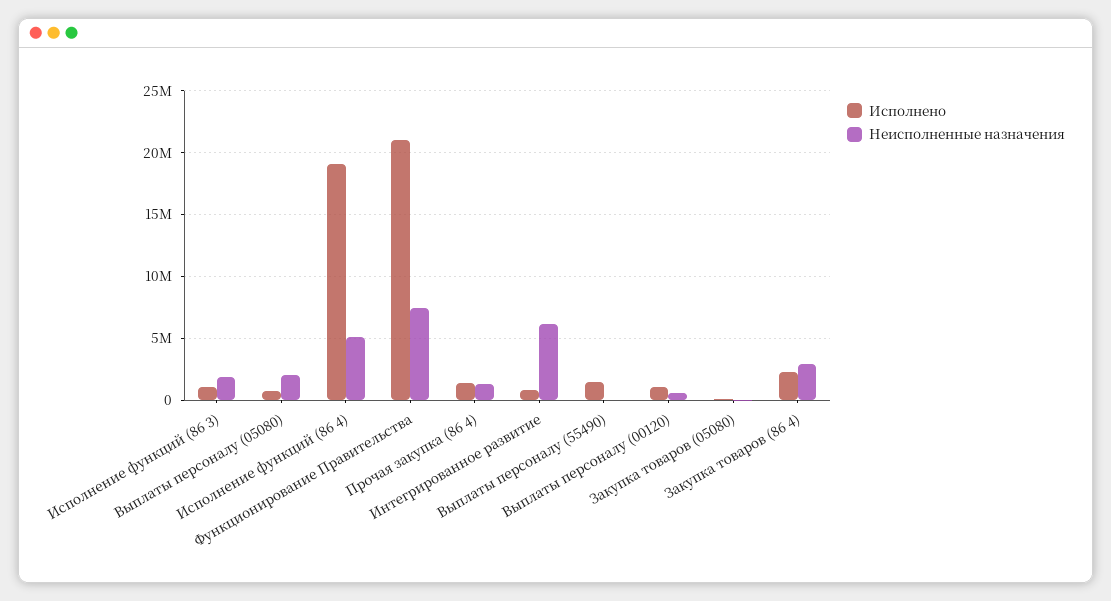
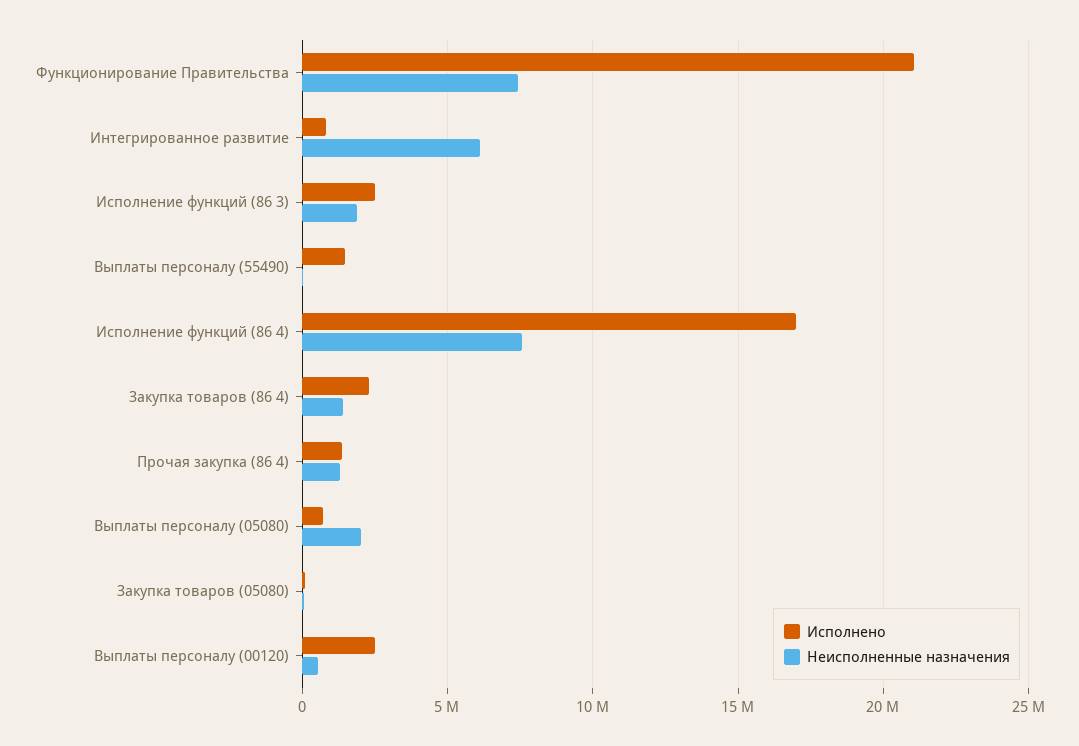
Исполнено, Исполнение функций (86 3): 1000000 -> 2500000
Исполнено, Исполнение функций (86 4): 19000000 -> 17000000
Неисполненные назначения, Исполнение функций (86 4): 5000000 -> 7500000
Исполнено, Выплаты персоналу (00120): 1000000 -> 2500000
Неисполненные назначения, Закупка товаров (86 4): 3000000 -> 1500000

